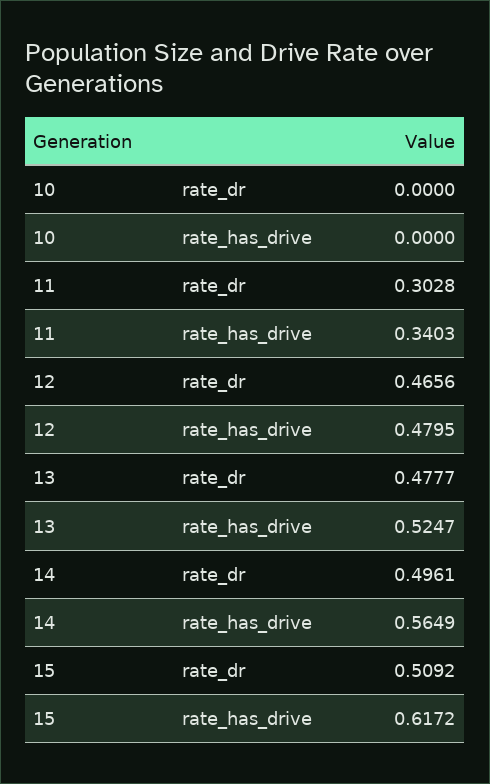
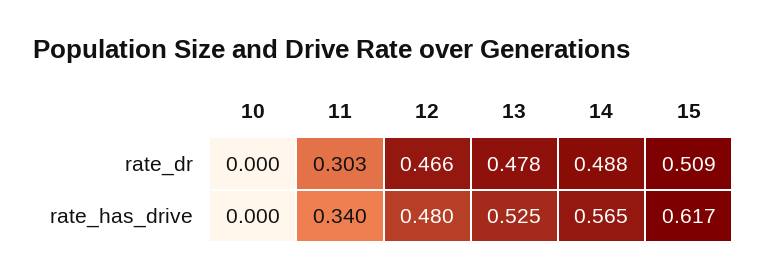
14, rate_dr: 0.4961 -> 0.488

